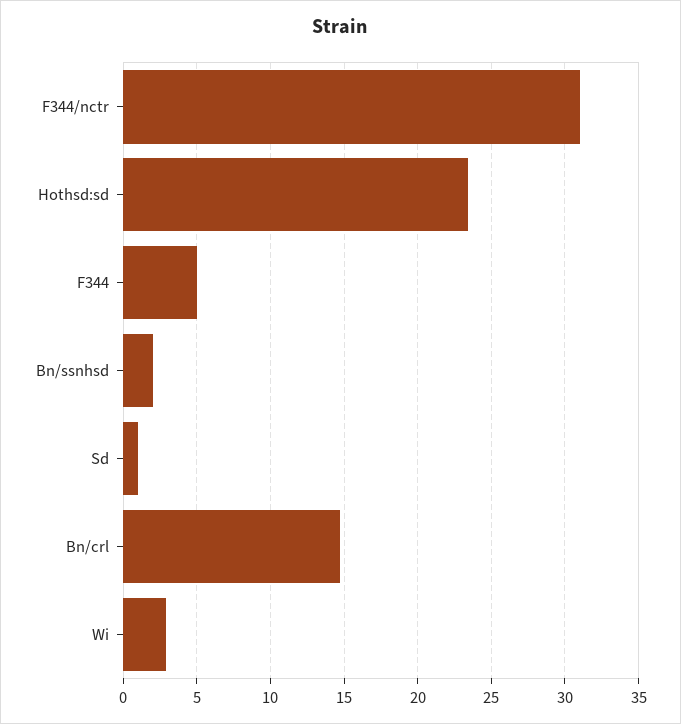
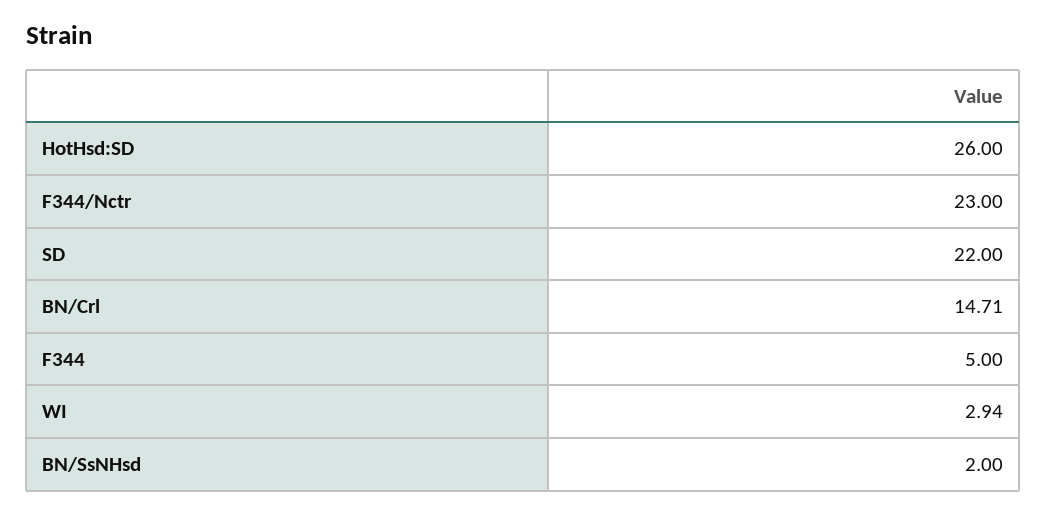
F344/nctr: 31 -> 23
Hothsd:sd: 23.5 -> 26
Sd: 1 -> 22

